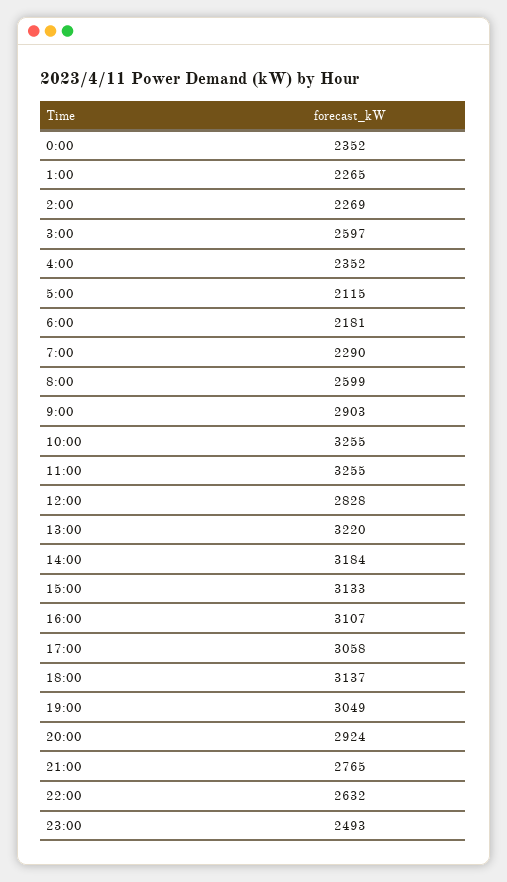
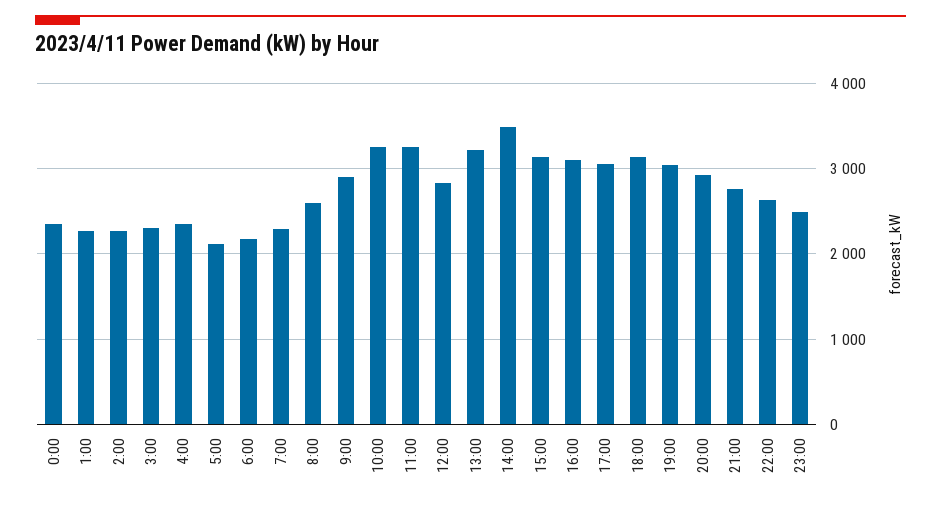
3:00: 2597 -> 2300
14:00: 3184 -> 3500

